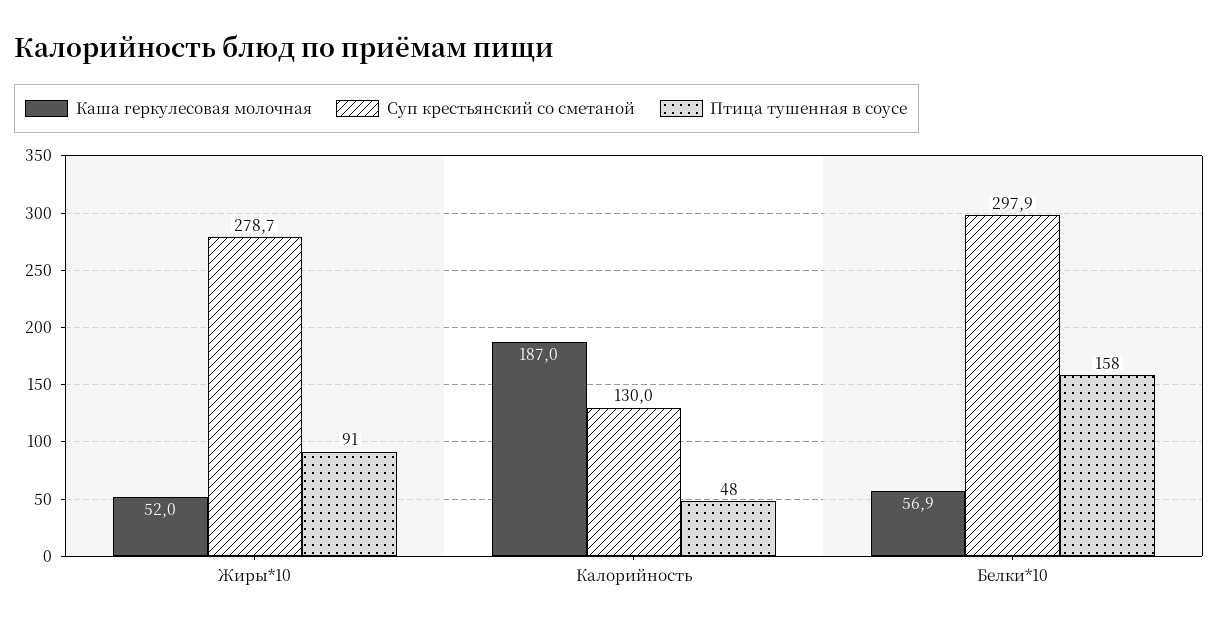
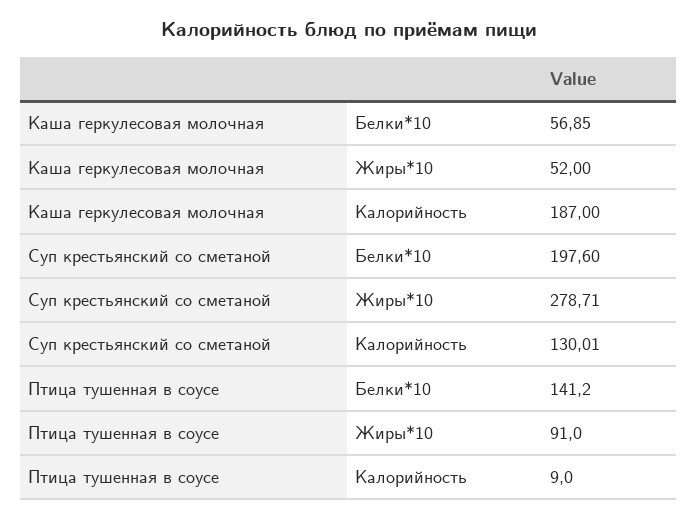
Птица тушенная в соусе, Калорийность: 48 -> 9
Суп крестьянский со сметаной, Белки*10: 297.9 -> 197.6
Птица тушенная в соусе, Белки*10: 158 -> 141.2

